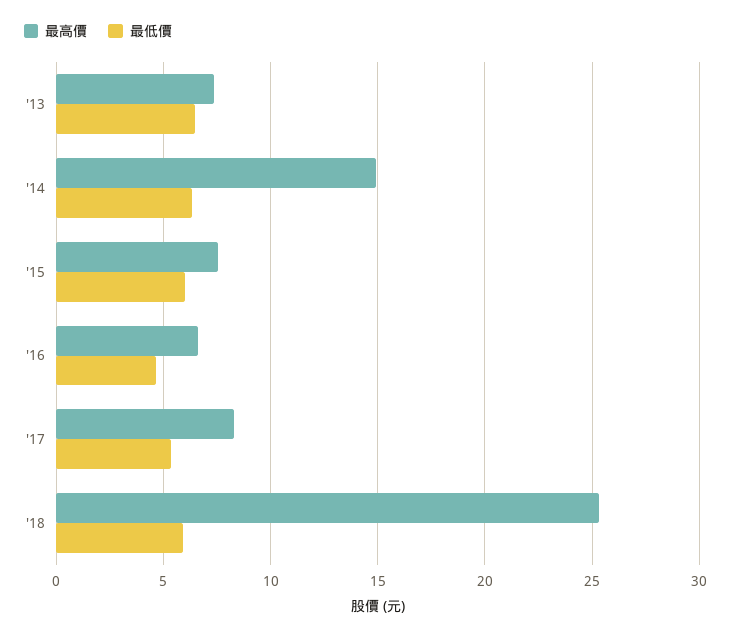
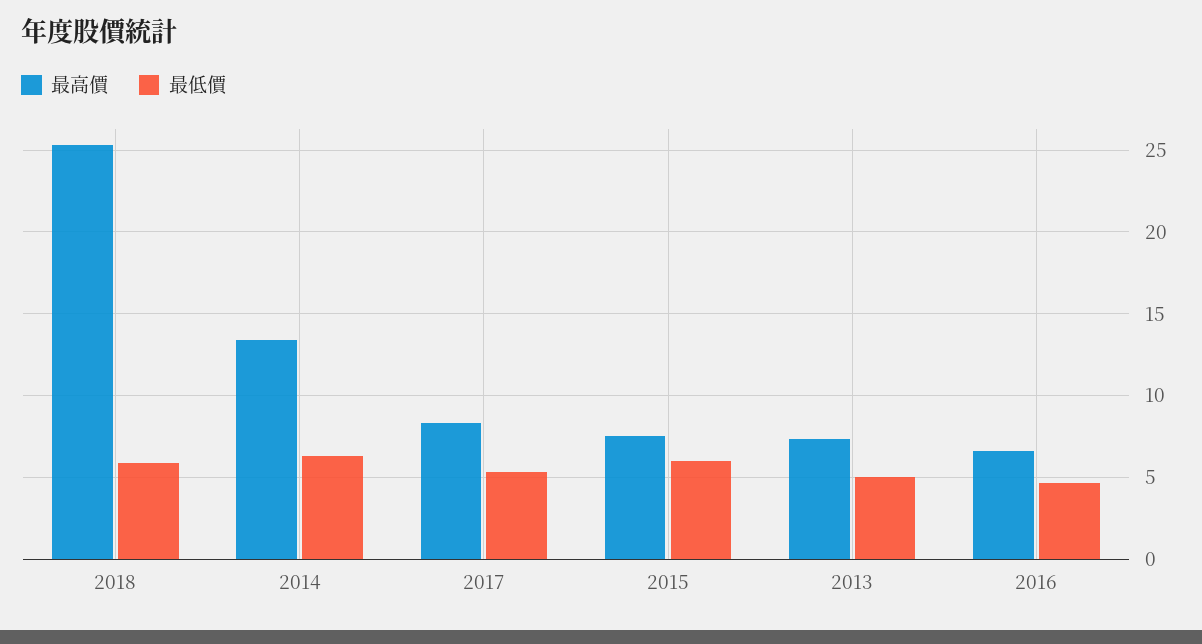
最低價, '13: 6.5 -> 5
最高價, '14: 15 -> 13.5

